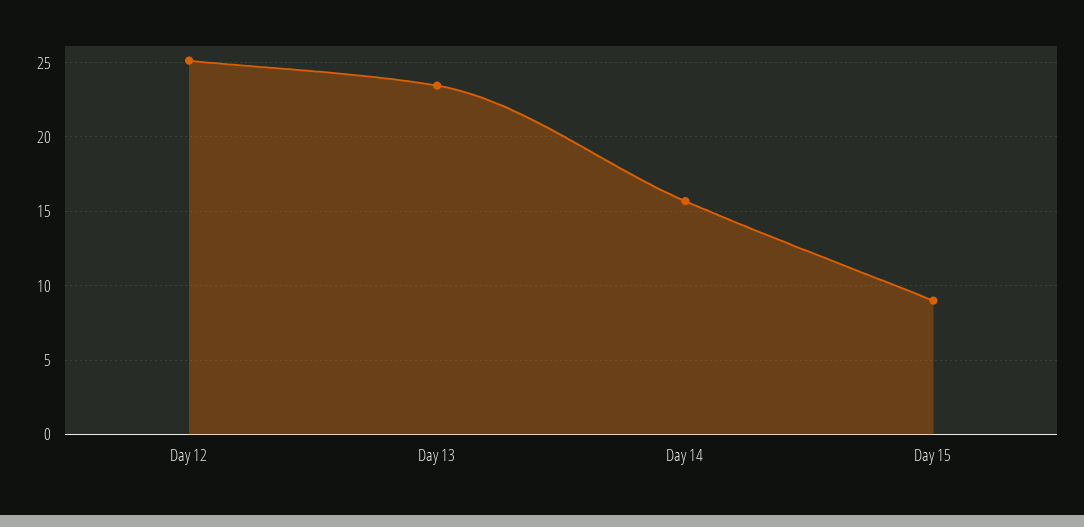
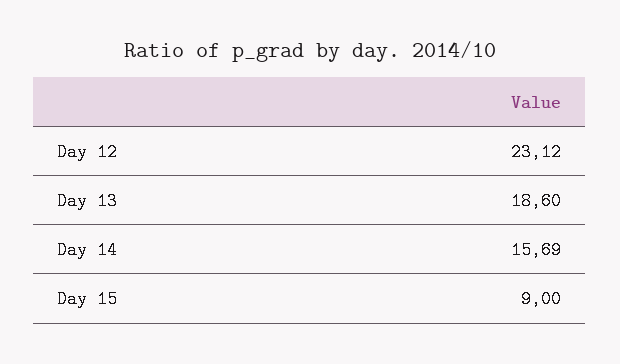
Day 12: 25 -> 23.12
Day 13: 23.5 -> 18.6

